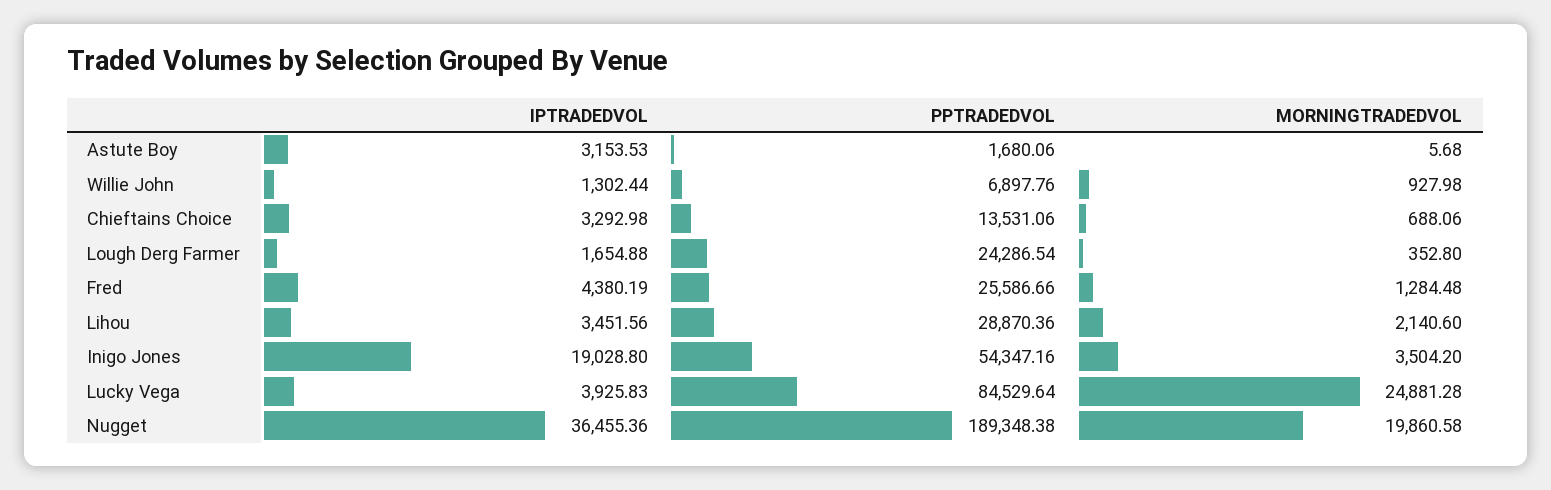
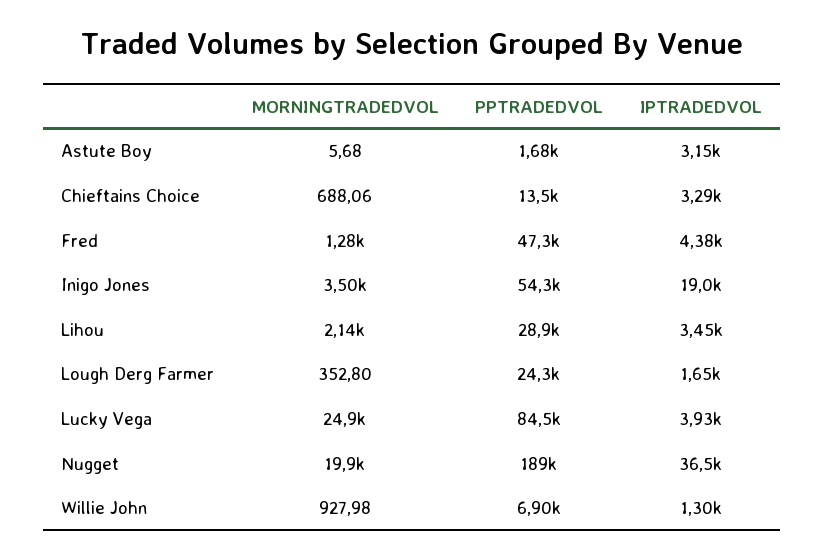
PPTRADEDVOL, Fred: 25586.66 -> 47300

